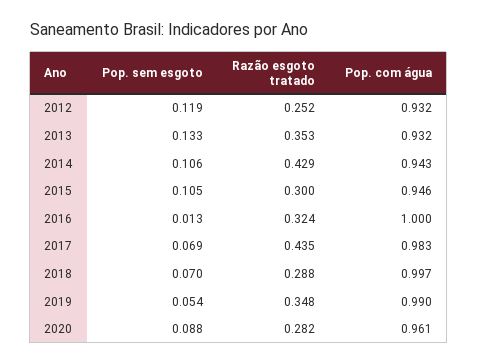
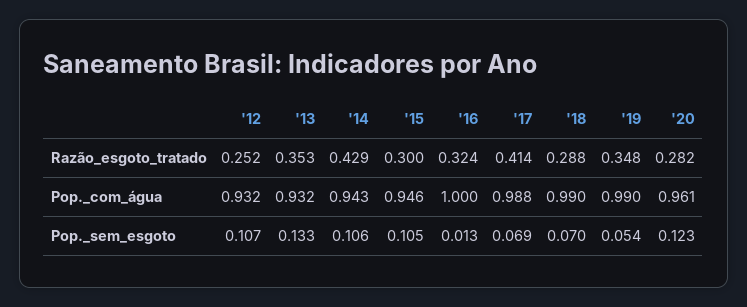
Pop. sem esgoto, 2012: 0.119 -> 0.107
Razão esgoto tratado, 2017: 0.435 -> 0.414
Pop. com água, 2017: 0.983 -> 0.988
Pop. com água, 2018: 0.997 -> 0.99
Pop. sem esgoto, 2020: 0.088 -> 0.123

